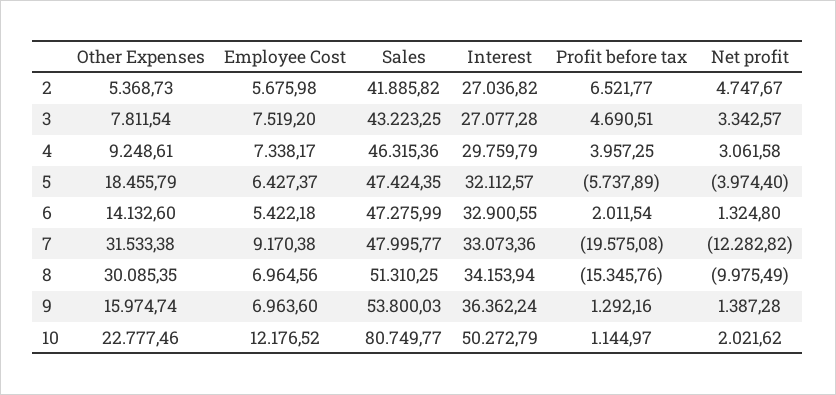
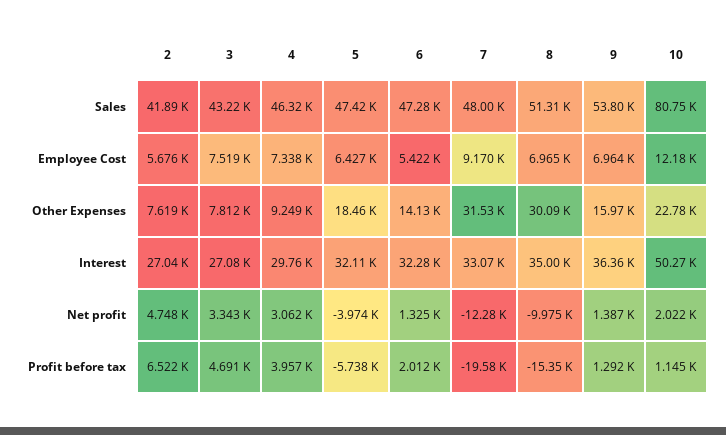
Other Expenses, 2: 5368.73 -> 7619
Interest, 6: 32900.55 -> 32280
Interest, 8: 34153.94 -> 35000

